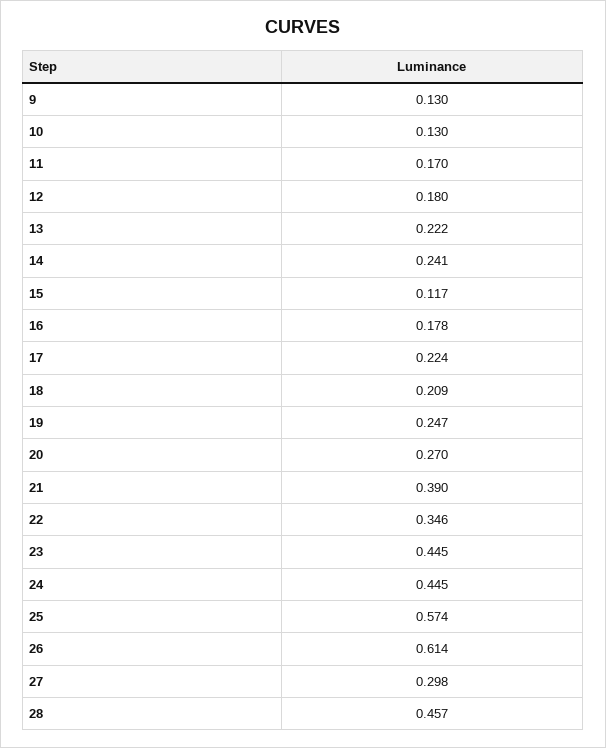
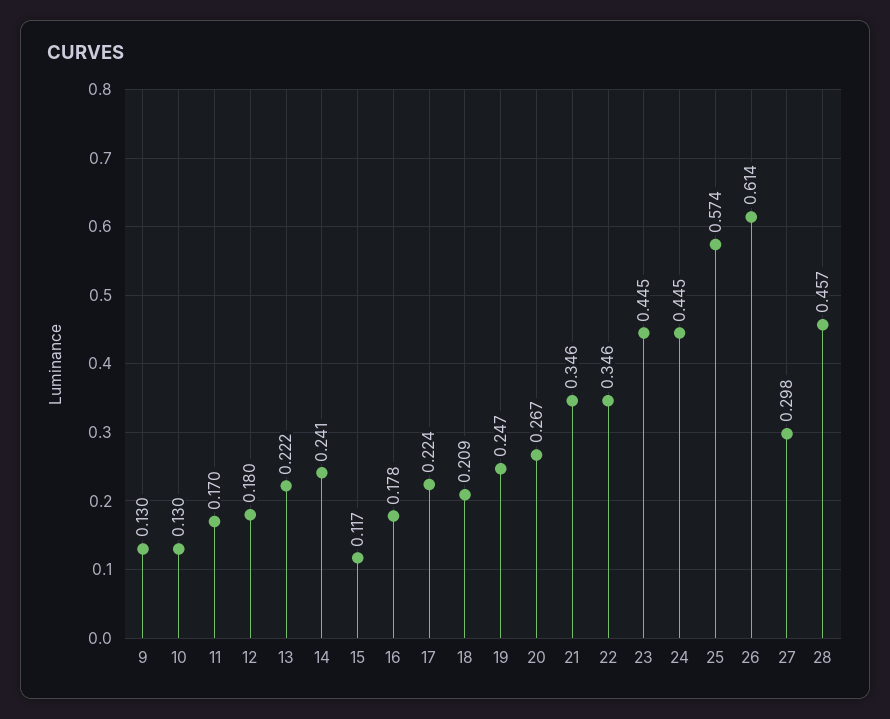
20: 0.27 -> 0.267
21: 0.39 -> 0.346

